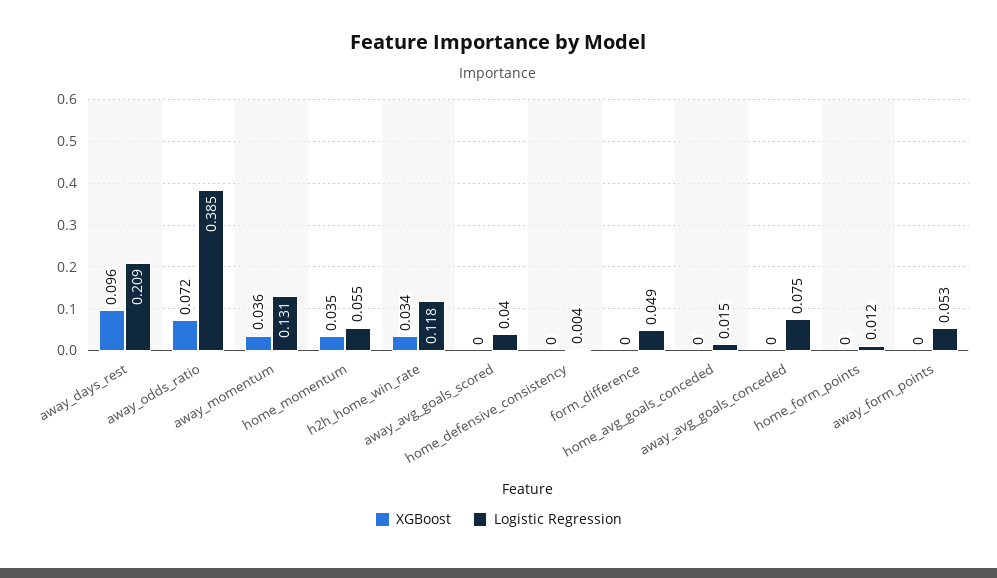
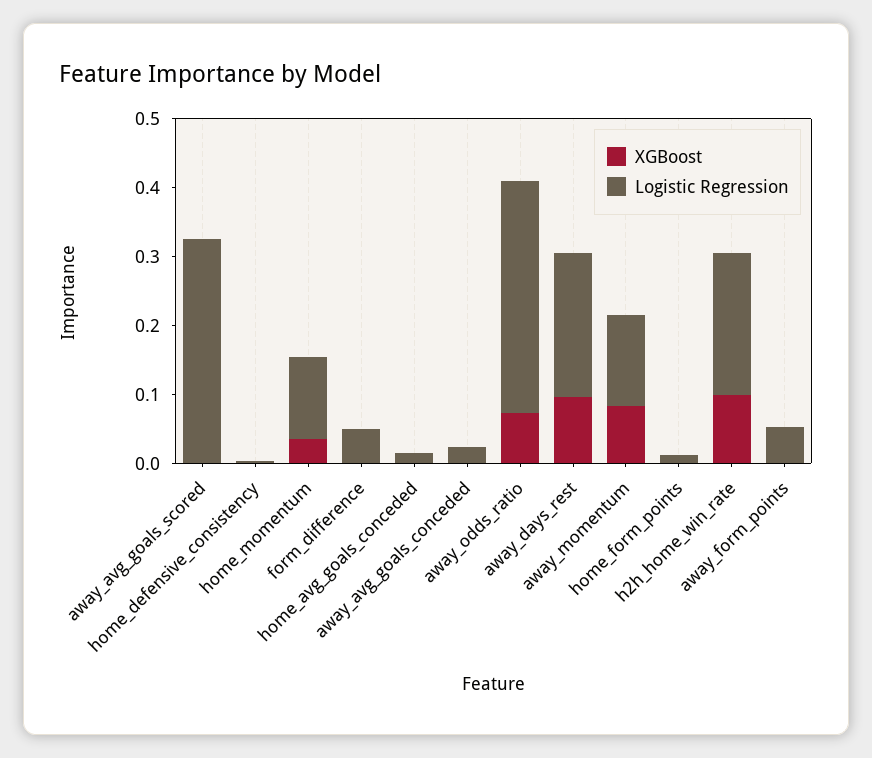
Logistic Regression, away_odds_ratio: 0.385 -> 0.34
XGBoost, away_momentum: 0.036 -> 0.08
Logistic Regression, home_momentum: 0.055 -> 0.12
XGBoost, h2h_home_win_rate: 0.034 -> 0.1
Logistic Regression, h2h_home_win_rate: 0.118 -> 0.2
Logistic Regression, away_avg_goals_scored: 0.04 -> 0.32
Logistic Regression, away_avg_goals_conceded: 0.075 -> 0.02

